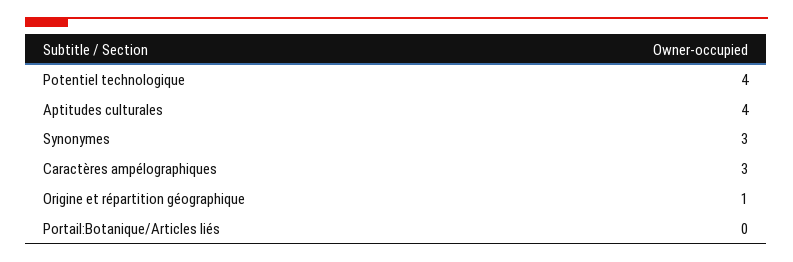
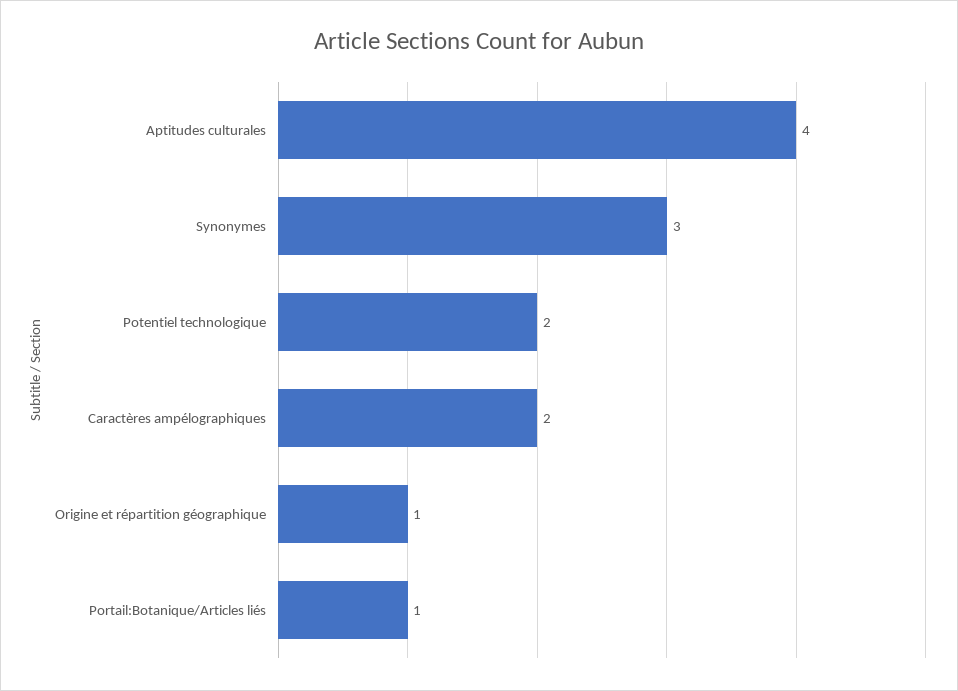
Potentiel technologique: 4 -> 2
Caractères ampélographiques: 3 -> 2
Portail:Botanique/Articles liés: 0 -> 1

